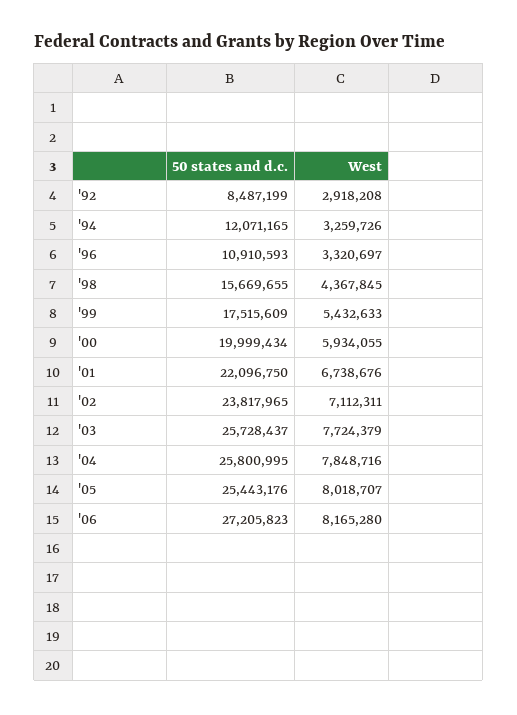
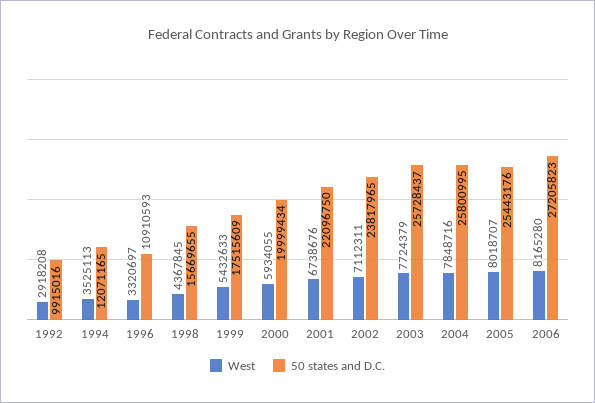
50 states and d.c., '92: 8487199 -> 9915016
West, '94: 3259726 -> 3525113

